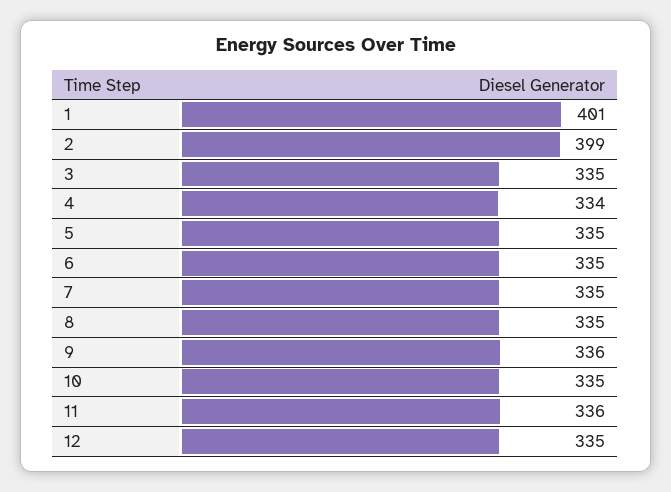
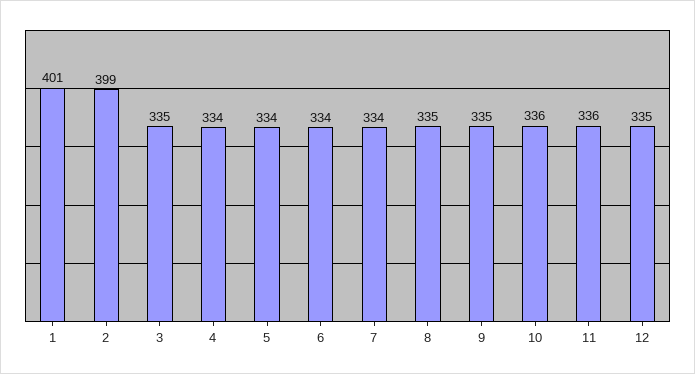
5: 335 -> 334
6: 335 -> 334
7: 335 -> 334
9: 336 -> 335
10: 335 -> 336

